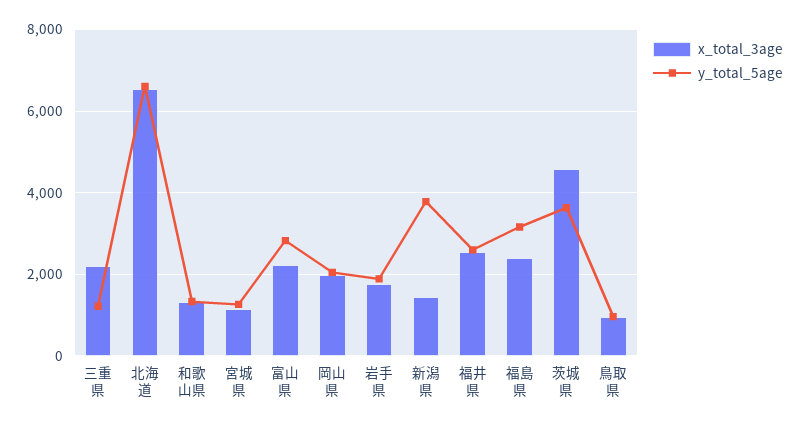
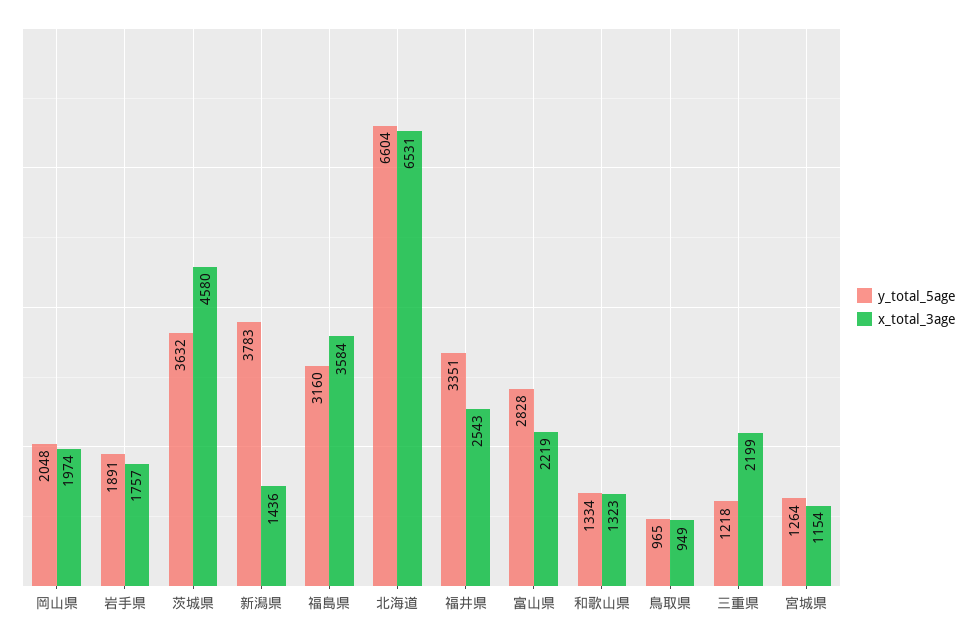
y_total_5age, 福井県: 2600 -> 3351
x_total_3age, 福島県: 2400 -> 3584

